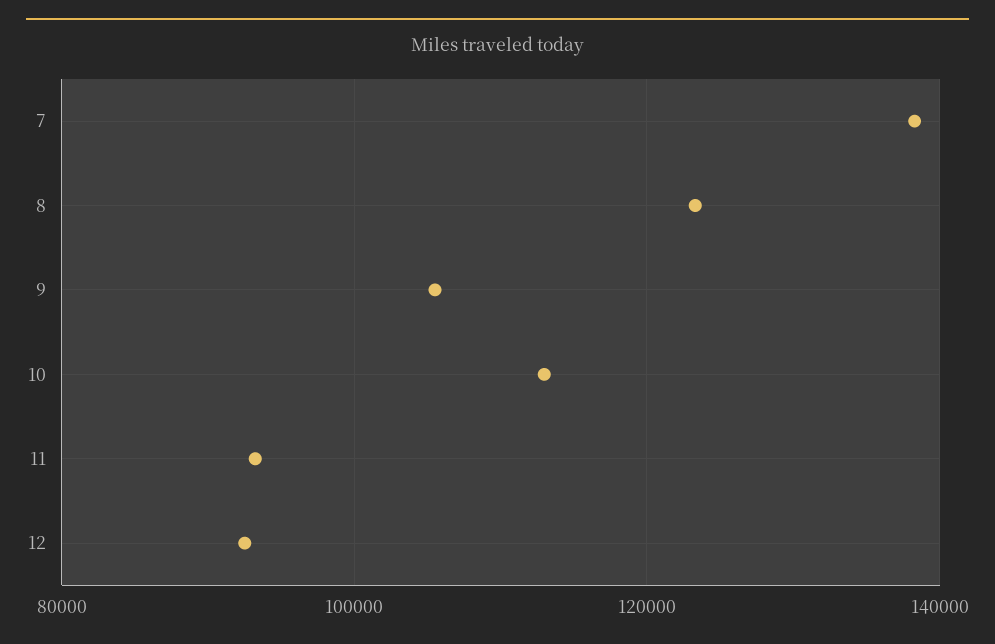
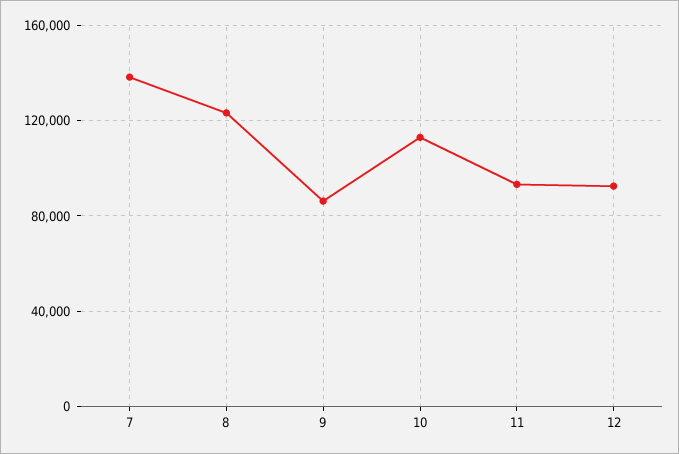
9: 106000 -> 85000

